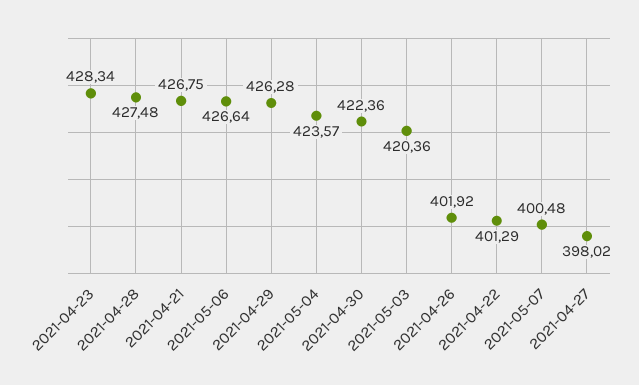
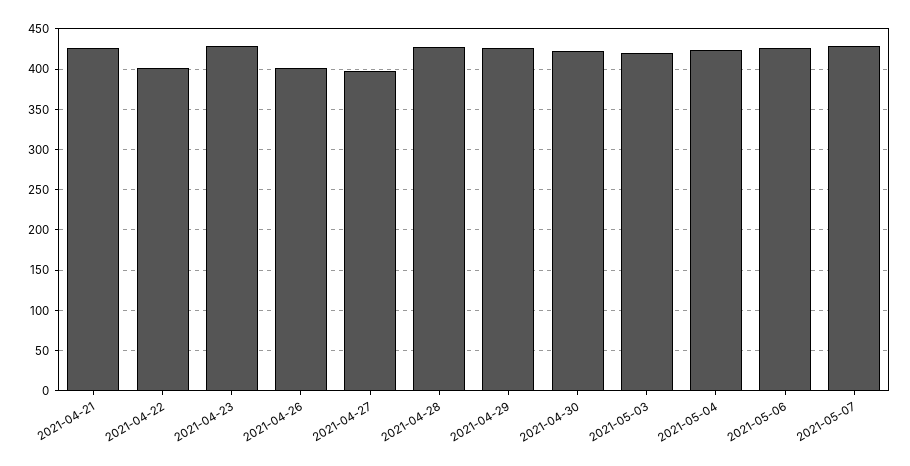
2021-05-07: 400.48 -> 430

